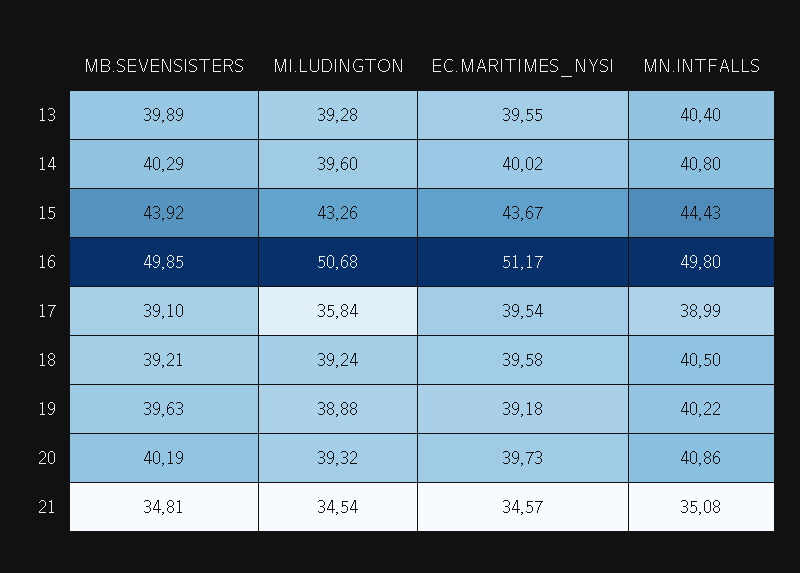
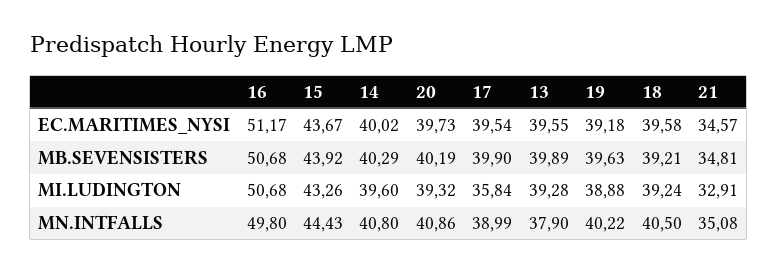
MN.INTFALLS, 13: 40.4 -> 37.9
MB.SEVENSISTERS, 16: 49.85 -> 50.68
MB.SEVENSISTERS, 17: 39.1 -> 39.9
MI.LUDINGTON, 21: 34.54 -> 32.91

